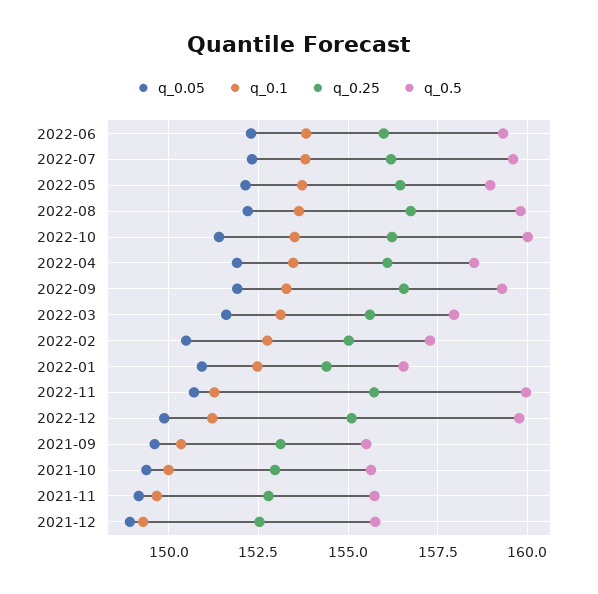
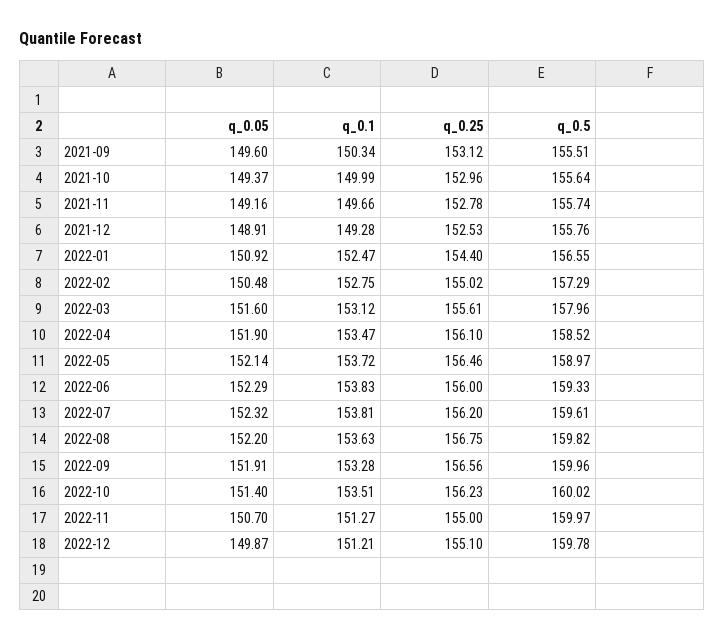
q_0.5, 2022-09: 159.25 -> 159.96
q_0.25, 2022-11: 155.75 -> 155

